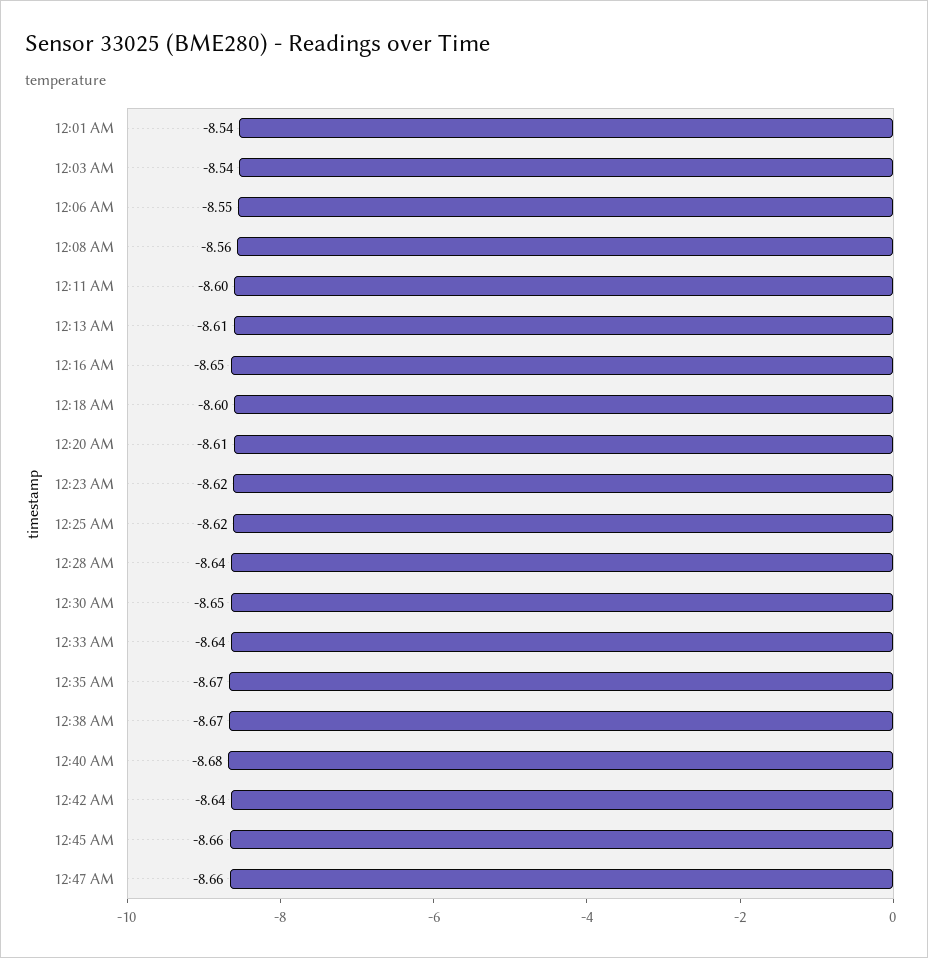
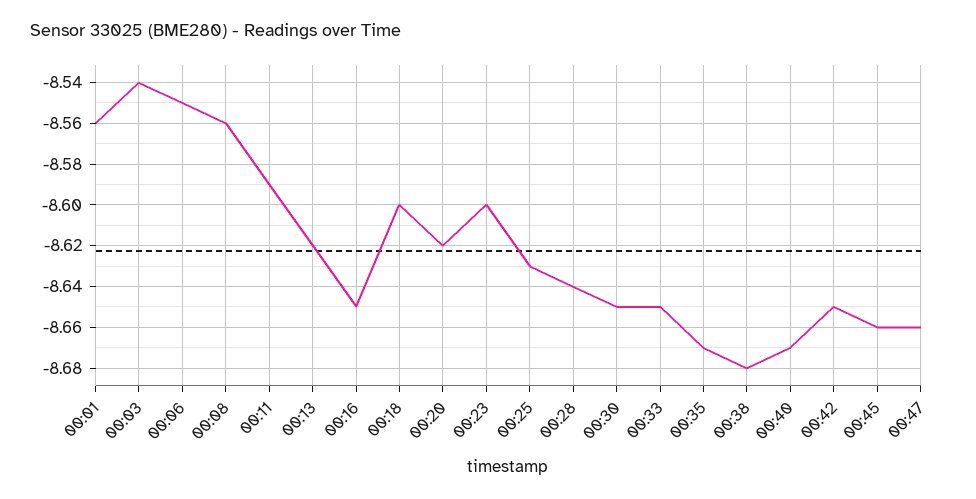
12:01 AM: -8.54 -> -8.56
12:11 AM: -8.6 -> -8.59
12:13 AM: -8.61 -> -8.62
12:20 AM: -8.61 -> -8.62
12:23 AM: -8.62 -> -8.6
12:25 AM: -8.62 -> -8.63
12:33 AM: -8.64 -> -8.65
12:38 AM: -8.67 -> -8.68
12:40 AM: -8.68 -> -8.67
12:42 AM: -8.64 -> -8.65

